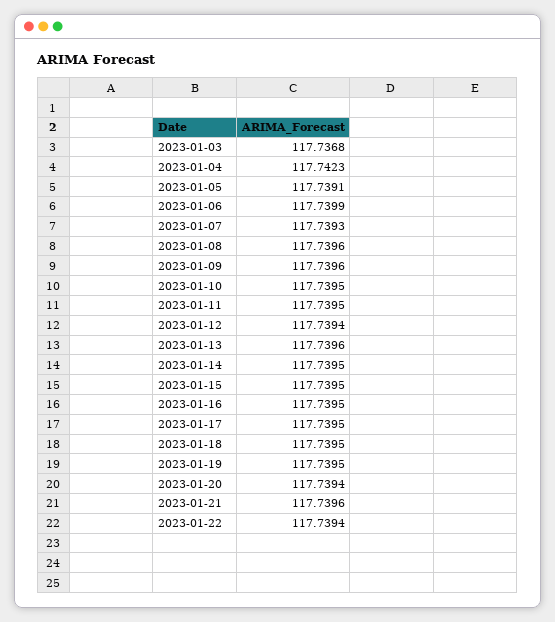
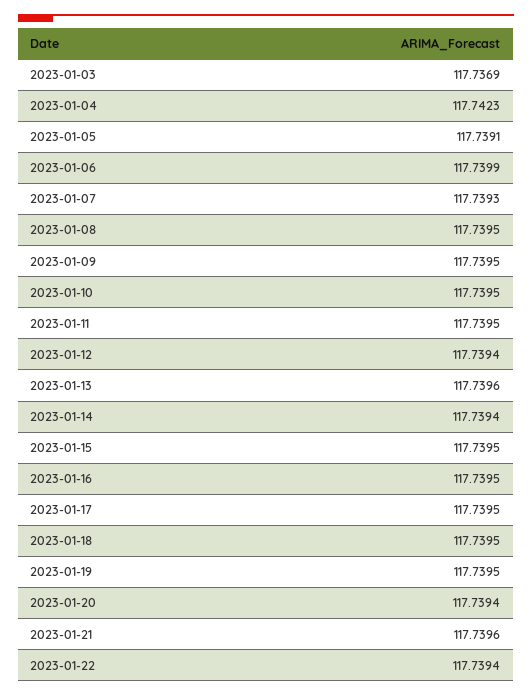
2023-01-03: 117.7368 -> 117.7369
2023-01-08: 117.7396 -> 117.7395
2023-01-09: 117.7396 -> 117.7395
2023-01-14: 117.7395 -> 117.7394

